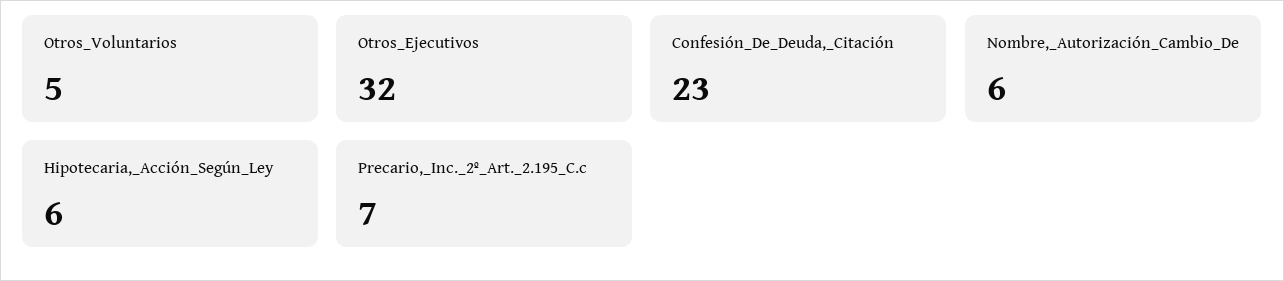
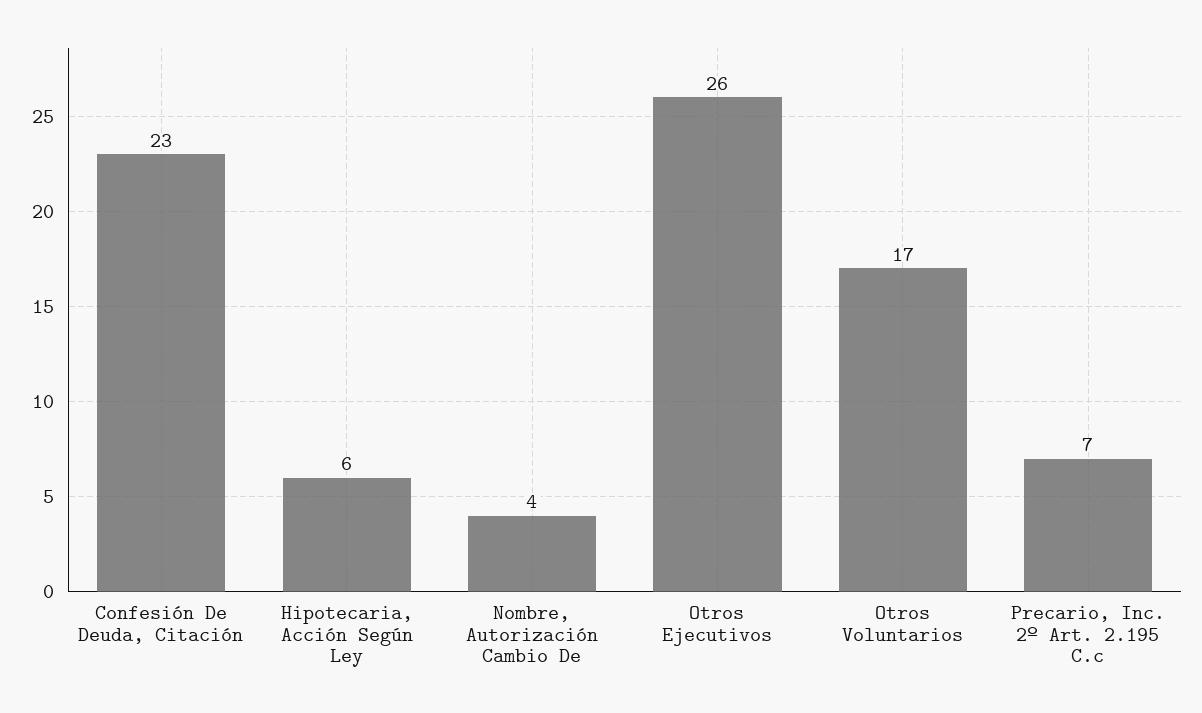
Otros_Voluntarios: 5 -> 17
Otros_Ejecutivos: 32 -> 26
Nombre,_Autorización_Cambio_De: 6 -> 4

